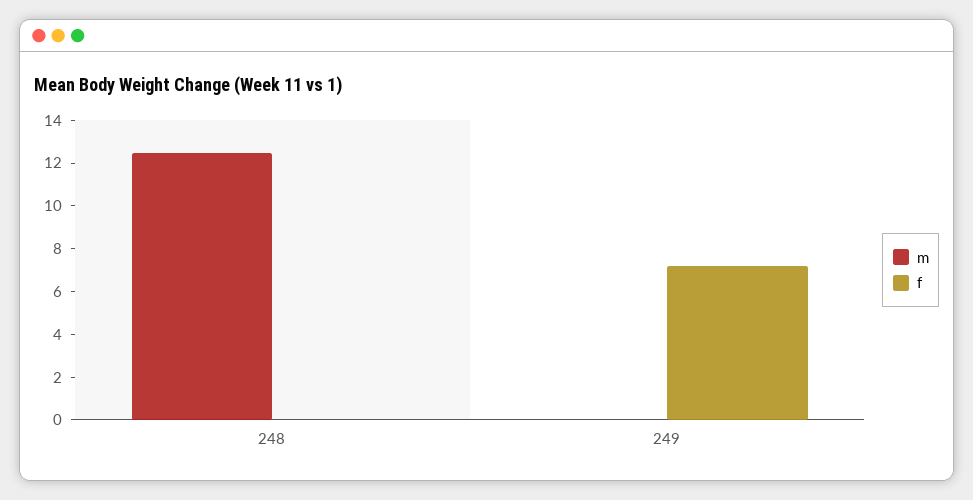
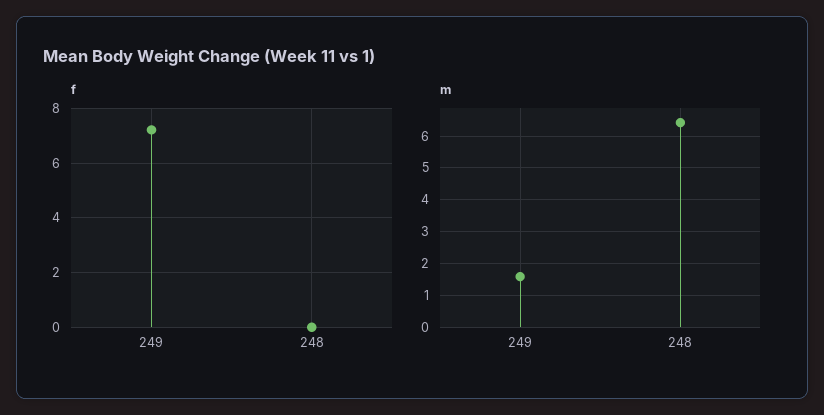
m, 248: 12.5 -> 6.4
m, 249: 0 -> 1.6

